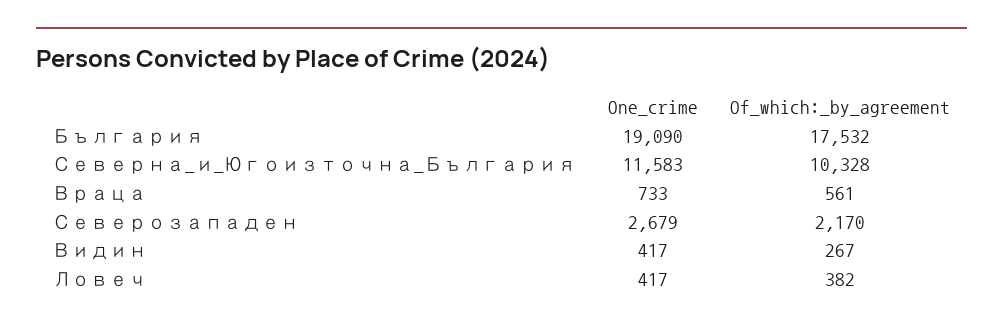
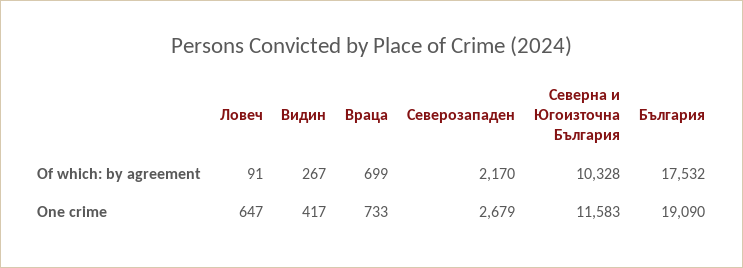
Of_which:_by_agreement, Враца: 561 -> 699
One_crime, Ловеч: 417 -> 647
Of_which:_by_agreement, Ловеч: 382 -> 91

